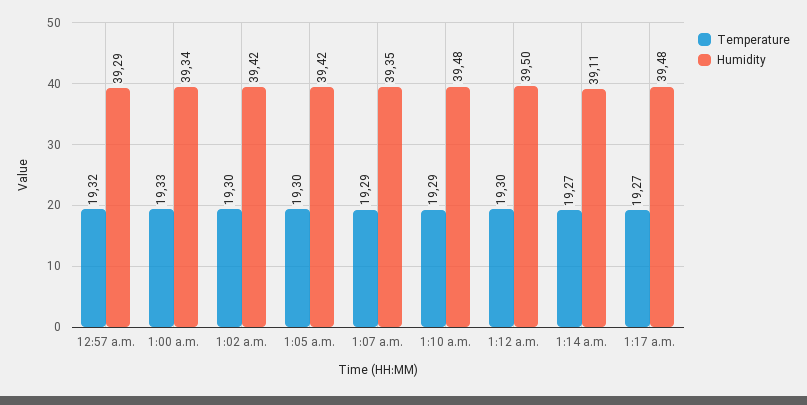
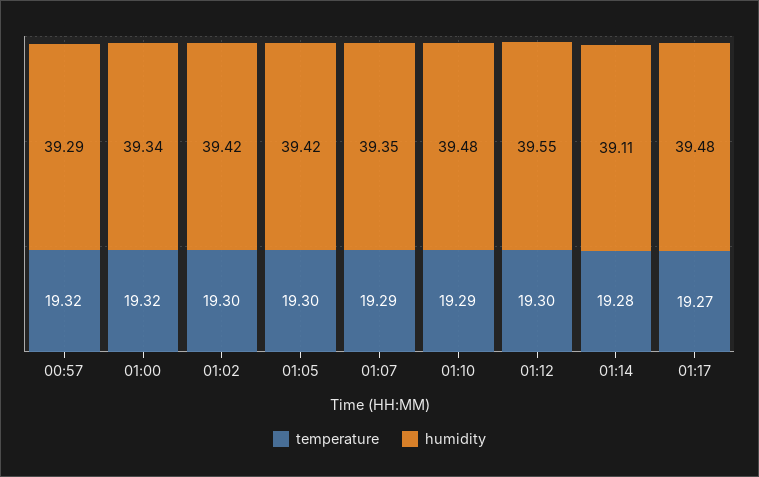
Temperature, 1:00 a.m.: 19.33 -> 19.32
Humidity, 1:12 a.m.: 39.5 -> 39.55
Temperature, 1:14 a.m.: 19.27 -> 19.28

